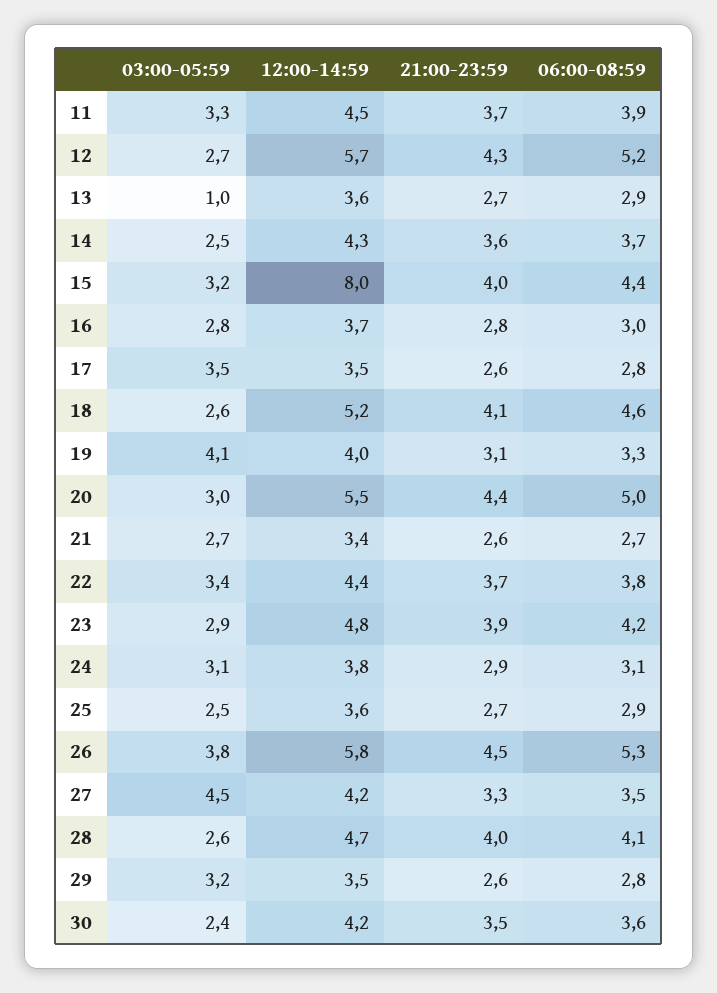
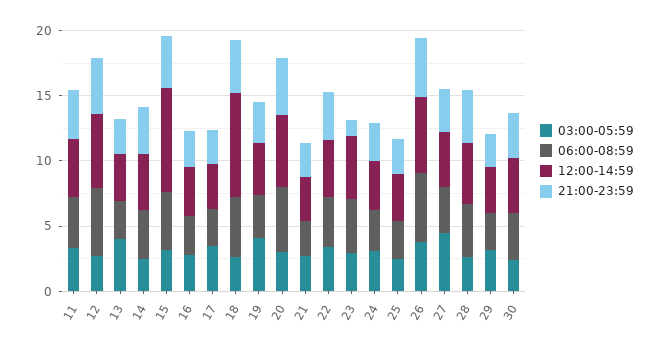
03:00-05:59, 13: 1 -> 4
12:00-14:59, 18: 5.2 -> 8
21:00-23:59, 23: 3.9 -> 1

